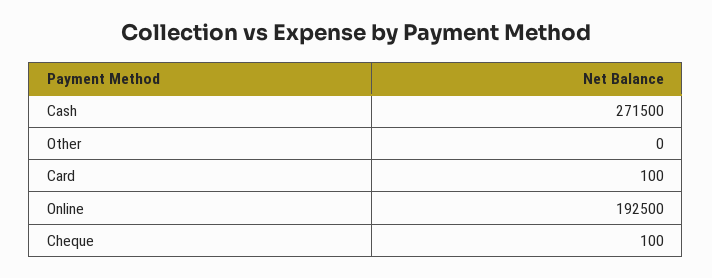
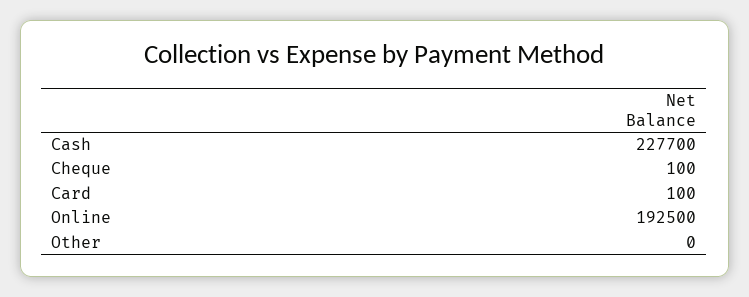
Cash: 271500 -> 227700

